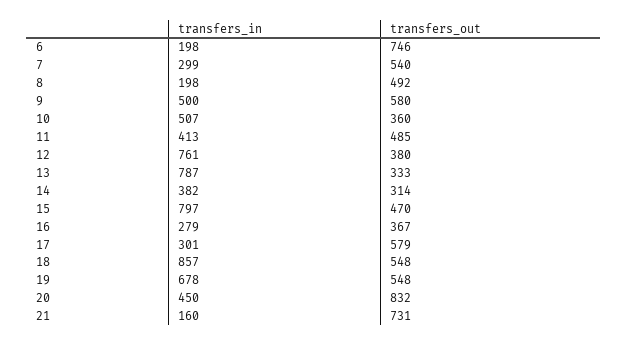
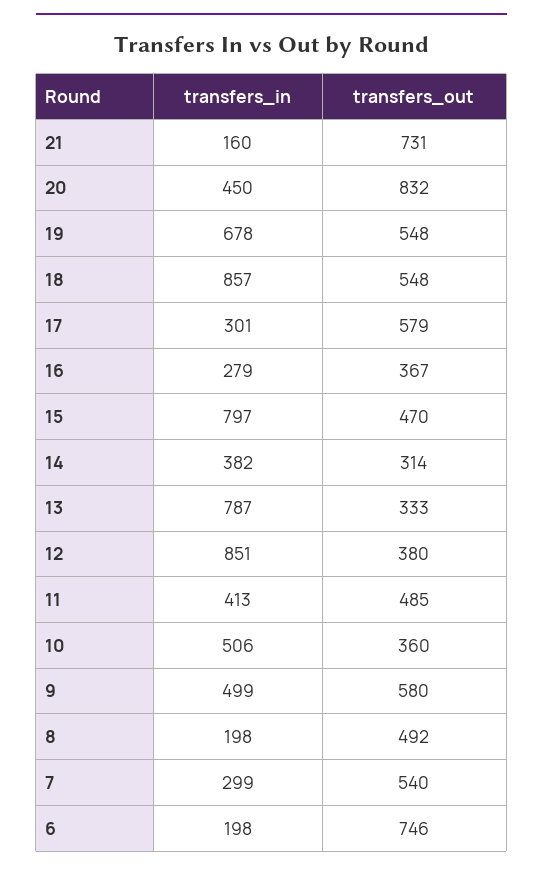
transfers_in, 9: 500 -> 499
transfers_in, 10: 507 -> 506
transfers_in, 12: 761 -> 851

